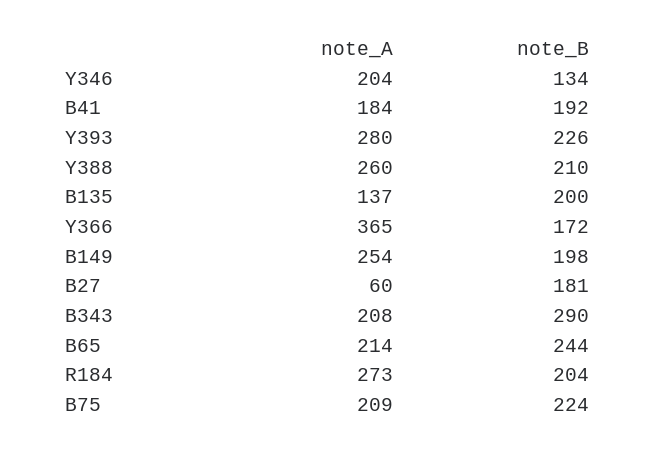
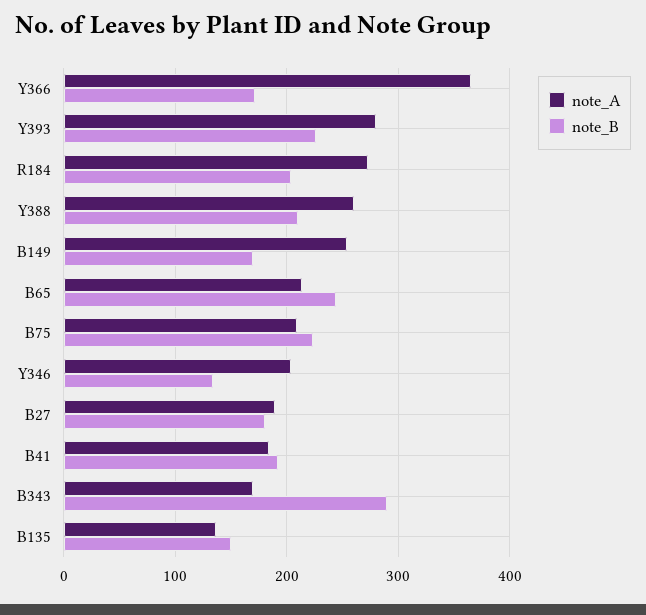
note_B, B135: 200 -> 150
note_B, B149: 198 -> 170
note_A, B27: 60 -> 190
note_A, B343: 208 -> 170

